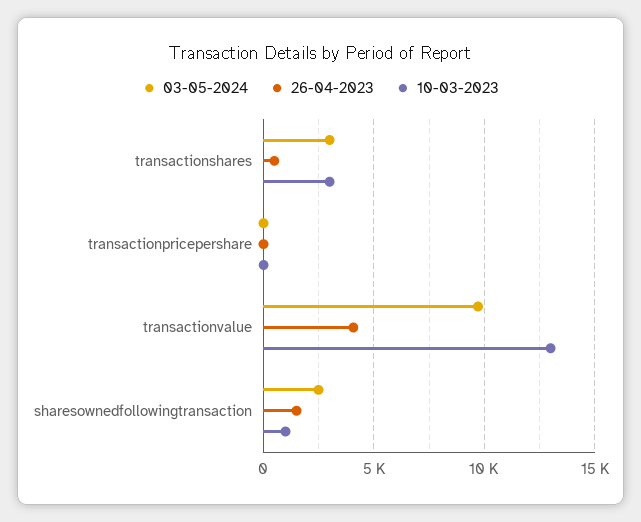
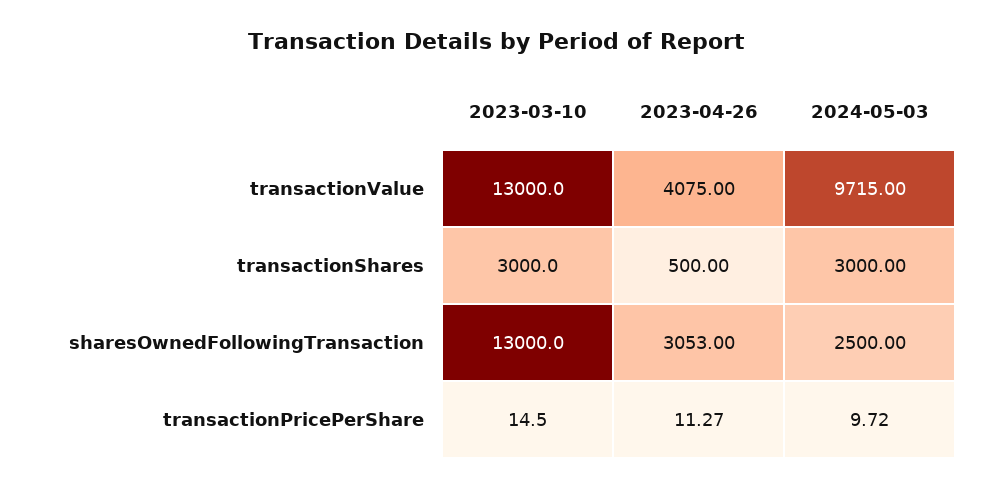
26-04-2023, sharesownedfollowingtransaction: 1500 -> 3053
10-03-2023, sharesownedfollowingtransaction: 1000 -> 13000

